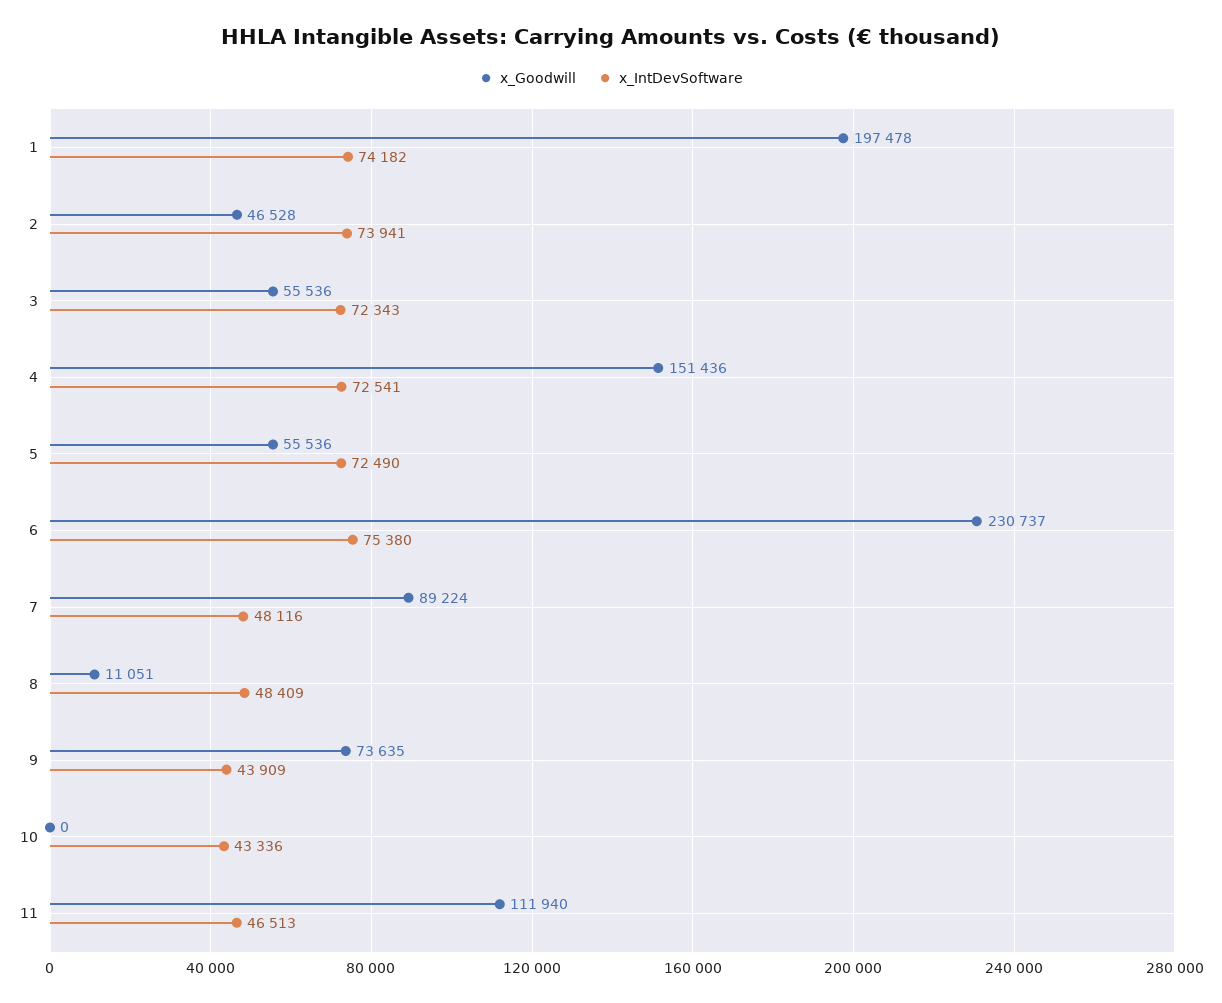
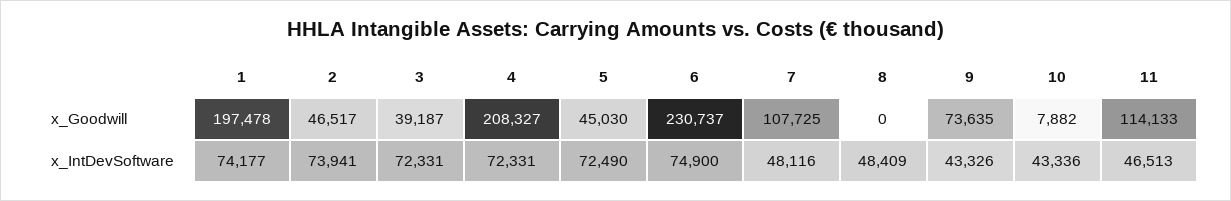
x_IntDevSoftware, 1: 74182 -> 74177
x_Goodwill, 2: 46528 -> 46517
x_Goodwill, 3: 55536 -> 39187
x_IntDevSoftware, 3: 72343 -> 72331
x_Goodwill, 4: 151436 -> 208327
x_IntDevSoftware, 4: 72541 -> 72331
x_Goodwill, 5: 55536 -> 45030
x_IntDevSoftware, 6: 75380 -> 74900
x_Goodwill, 7: 89224 -> 107725
x_Goodwill, 8: 11051 -> 0
x_IntDevSoftware, 9: 43909 -> 43326
x_Goodwill, 10: 0 -> 7882
x_Goodwill, 11: 111940 -> 114133

